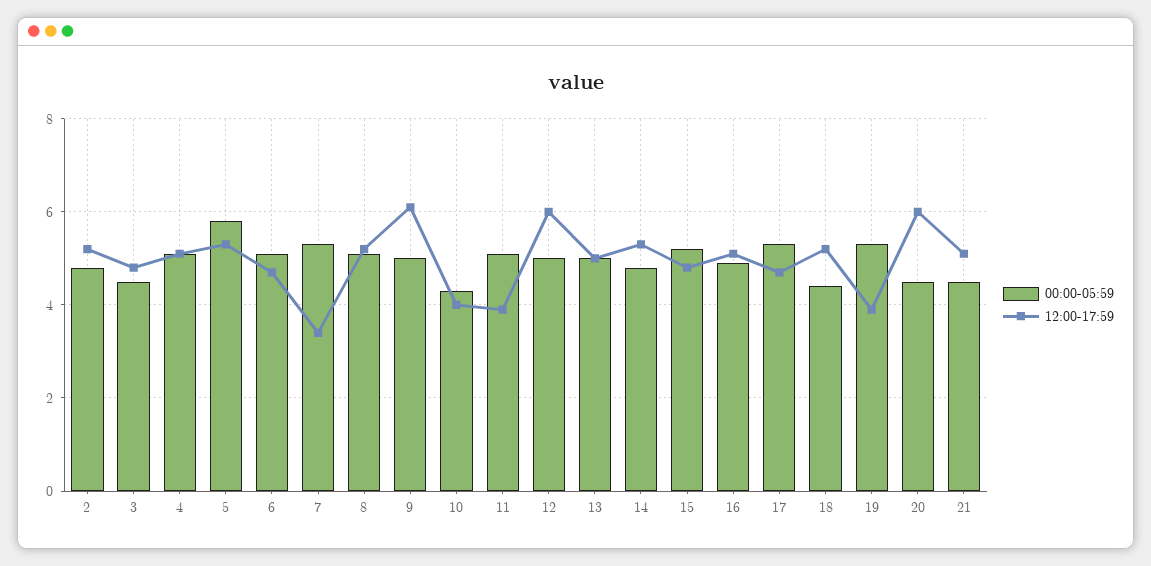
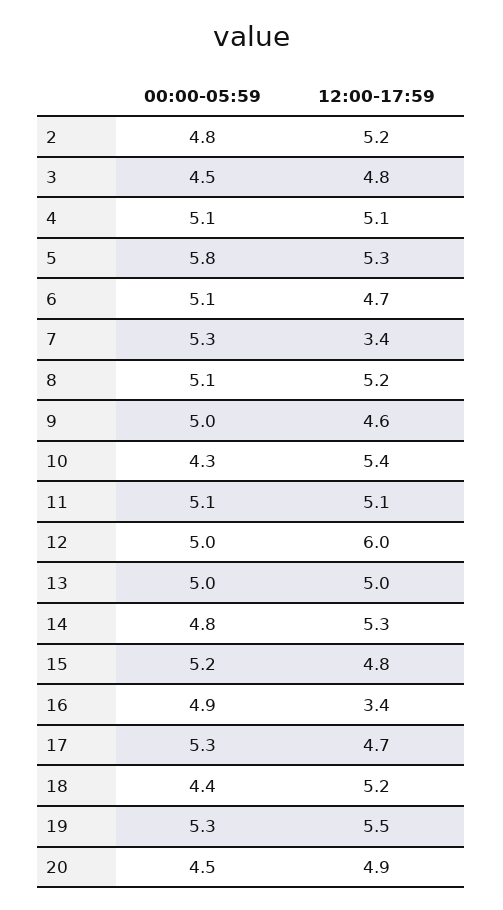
12:00-17:59, 9: 6 -> 4.6
12:00-17:59, 10: 4 -> 5.4
12:00-17:59, 11: 4 -> 5.1
12:00-17:59, 16: 5 -> 3.4
12:00-17:59, 19: 4 -> 5.5
12:00-17:59, 20: 6 -> 4.9
00:00-05:59, 21: 4.5 -> none
12:00-17:59, 21: 5 -> none

